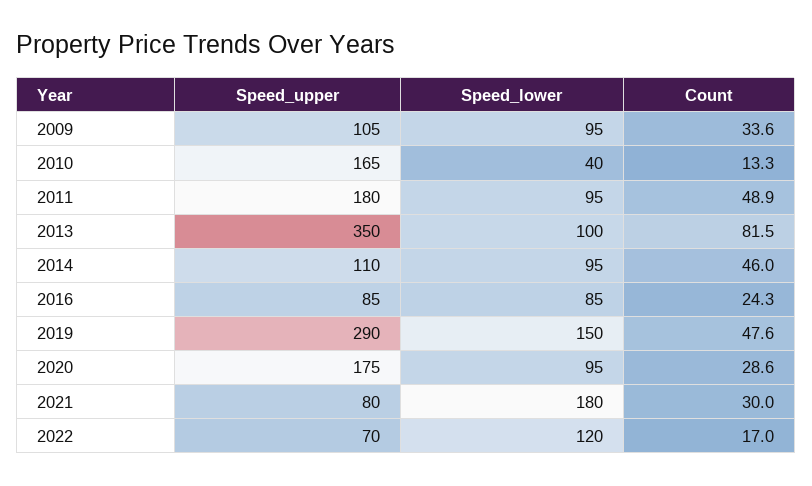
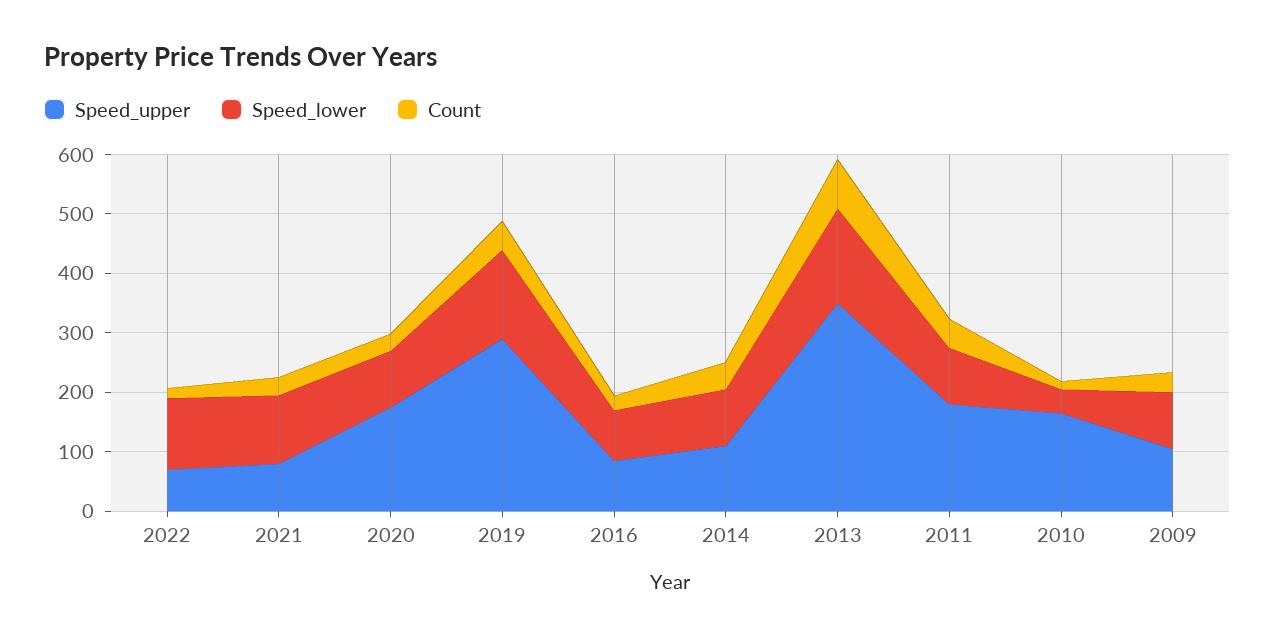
Speed_lower, 2013: 100 -> 160
Speed_lower, 2021: 180 -> 120

